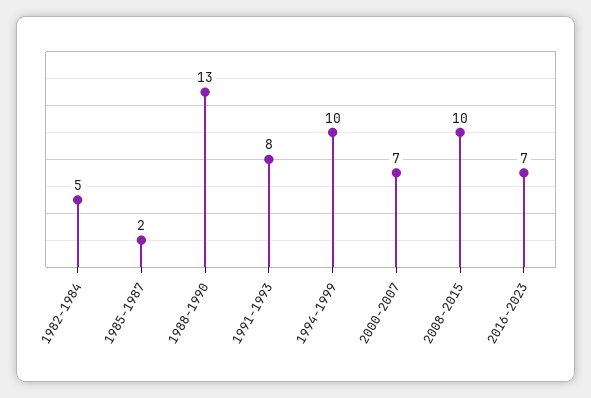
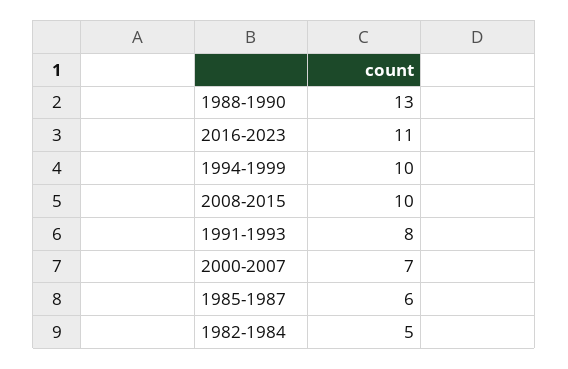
1985-1987: 2 -> 6
2016-2023: 7 -> 11

